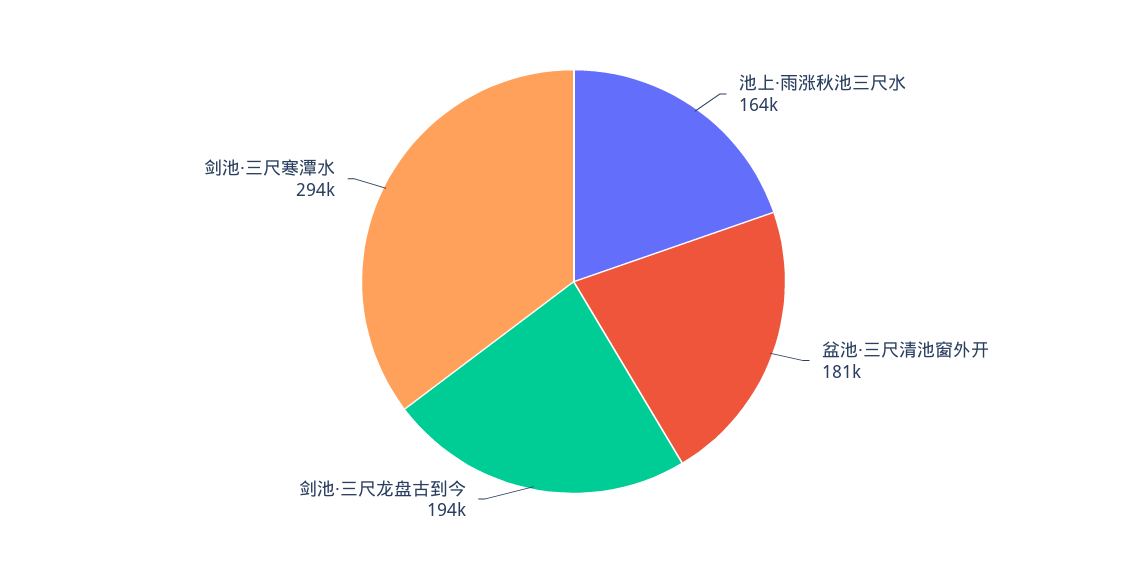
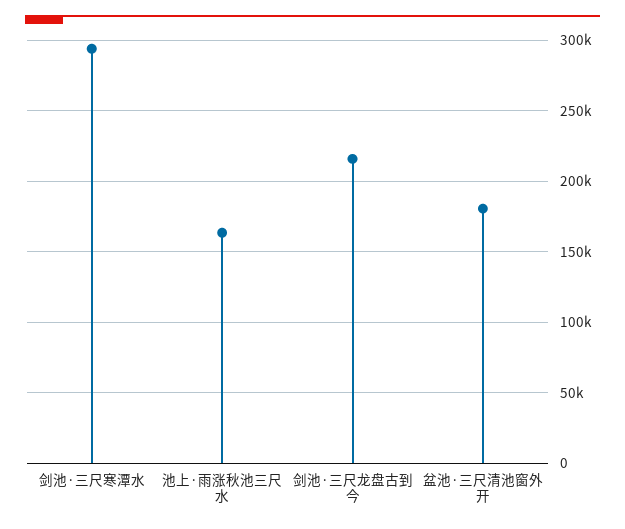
剑池·三尺龙盘古到今: 194000 -> 215000

